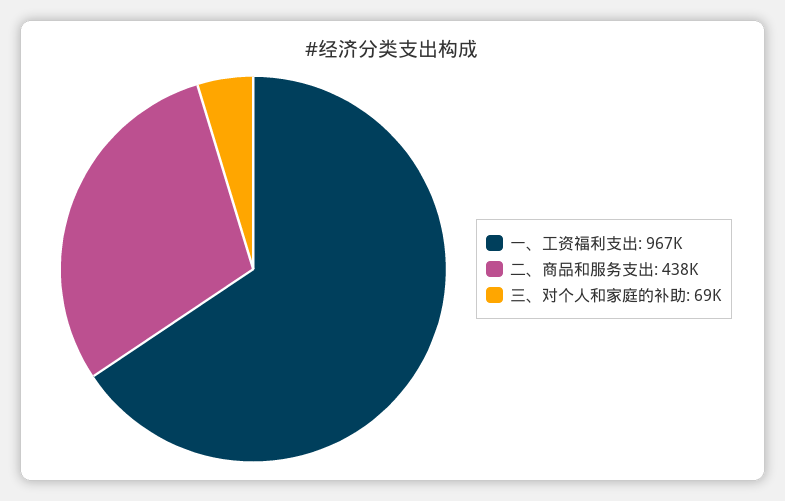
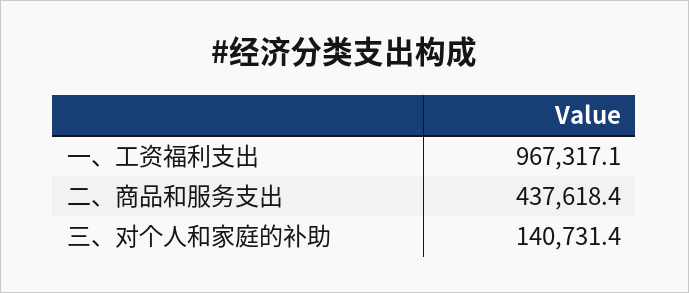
三、对个人和家庭的补助: 69000 -> 140731.4

